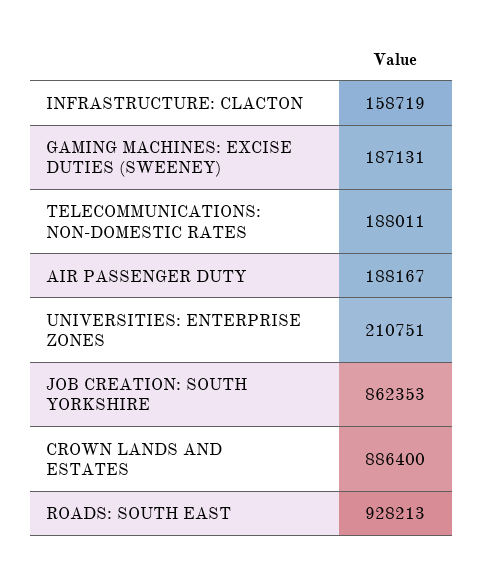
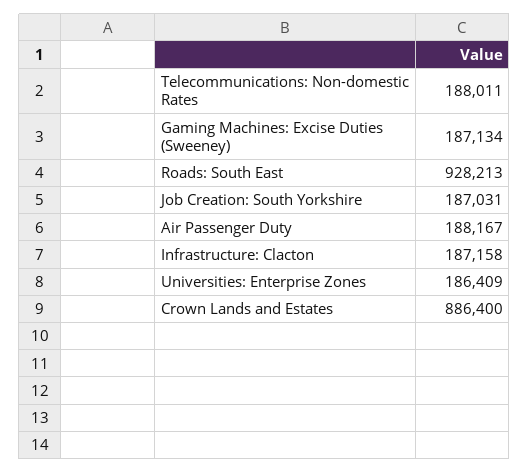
INFRASTRUCTURE: CLACTON: 158719 -> 187158
GAMING MACHINES: EXCISE DUTIES (SWEENEY): 187131 -> 187134
UNIVERSITIES: ENTERPRISE ZONES: 210751 -> 186409
JOB CREATION: SOUTH YORKSHIRE: 862353 -> 187031

